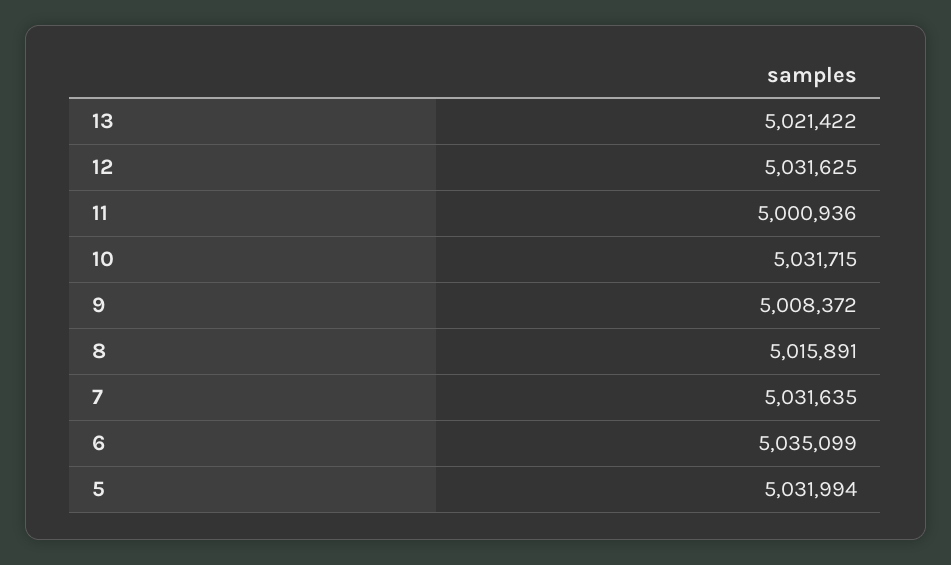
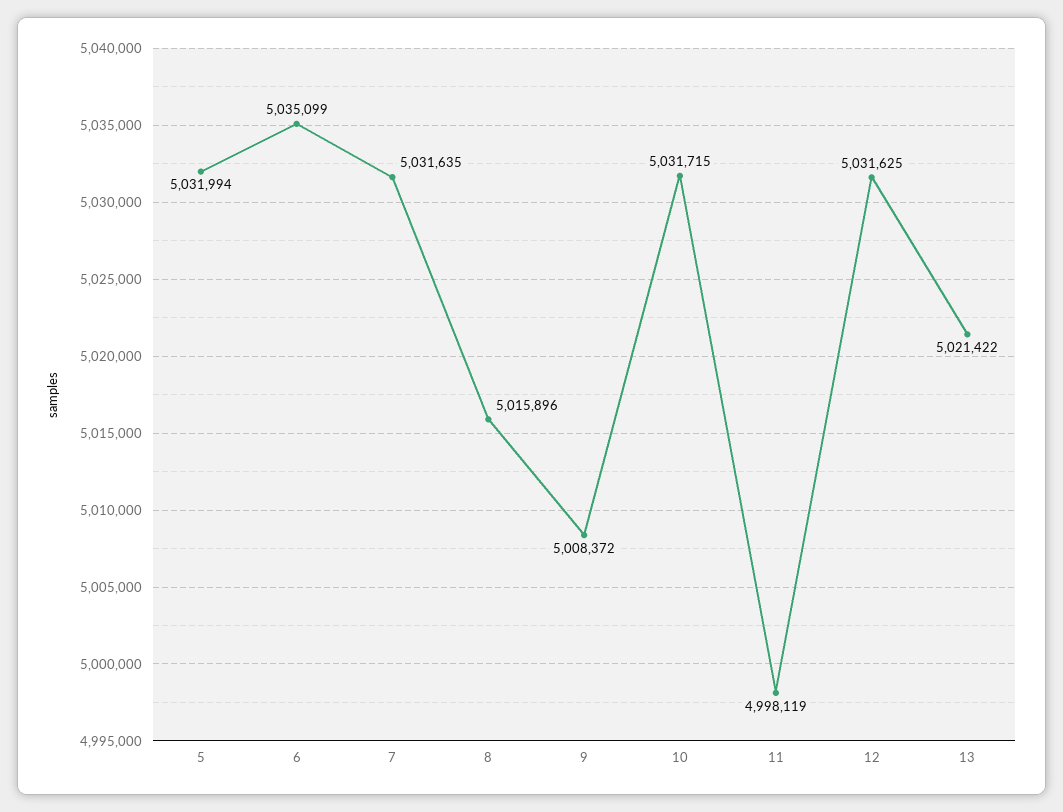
11: 5000936 -> 4998119
8: 5015891 -> 5015896

